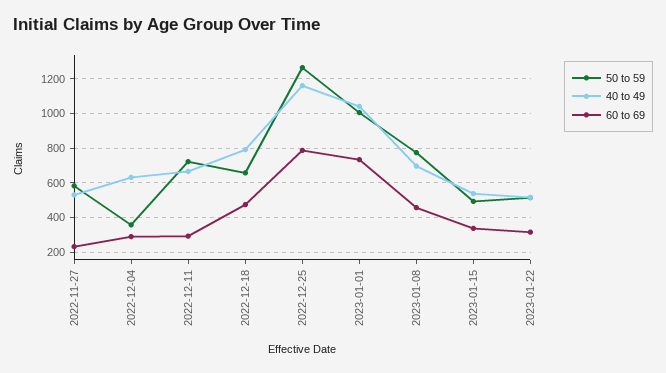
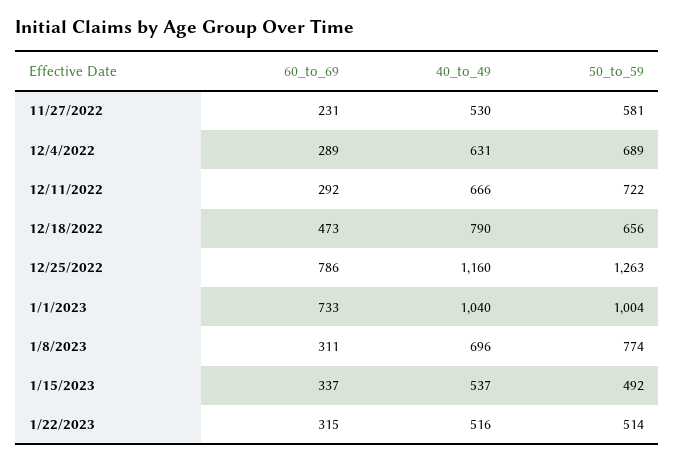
50 to 59, 2022-12-04: 350 -> 689
60 to 69, 2023-01-08: 450 -> 311

